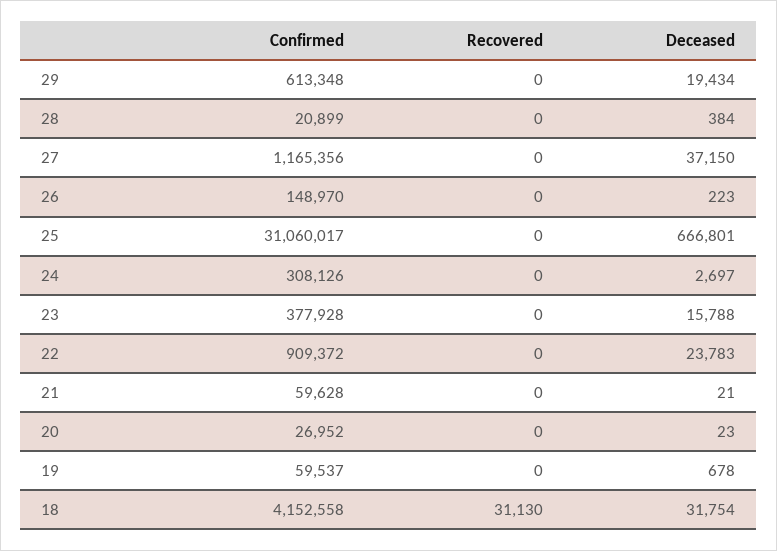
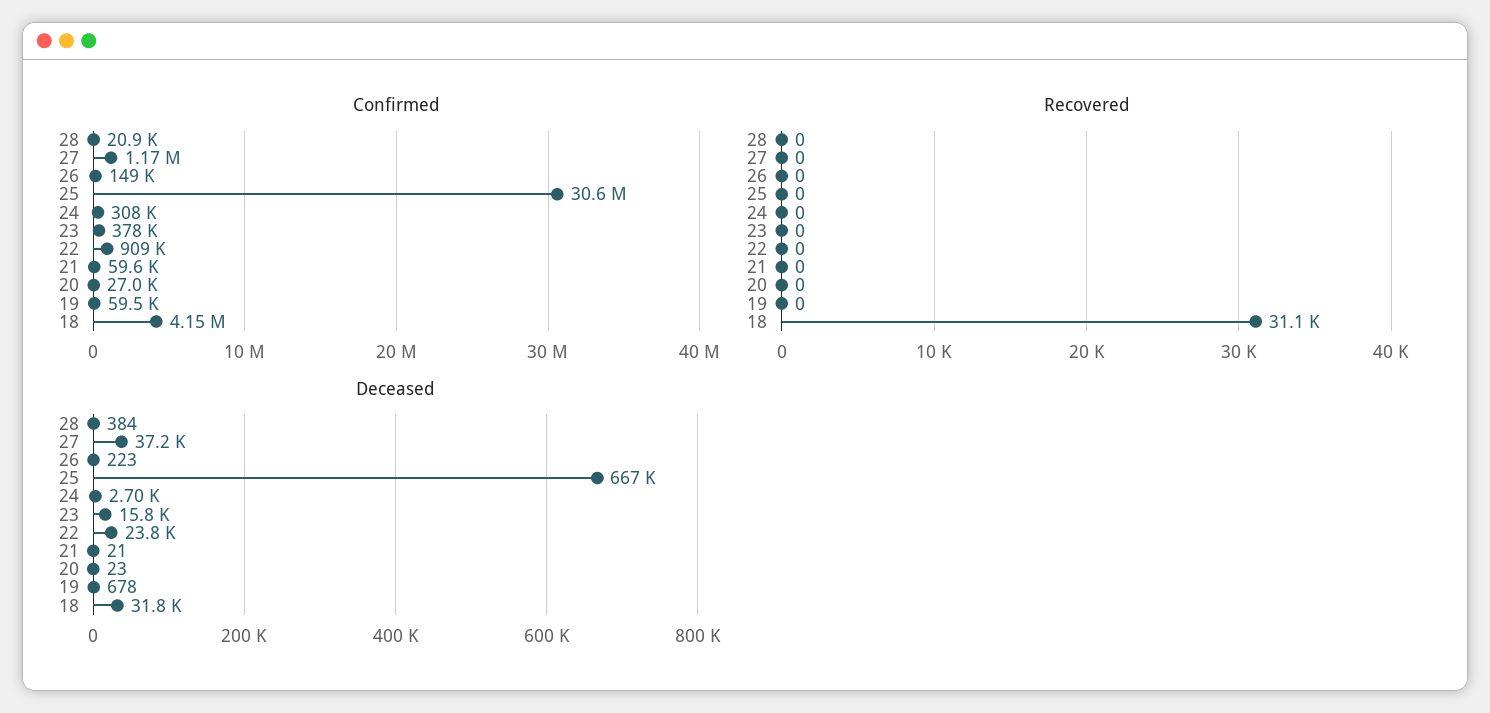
Confirmed, 29: 613348 -> none
Recovered, 29: 0 -> none
Deceased, 29: 19434 -> none
Confirmed, 25: 31060017 -> 30600000

